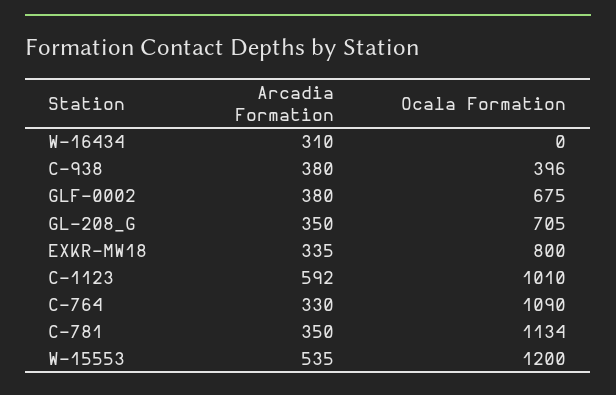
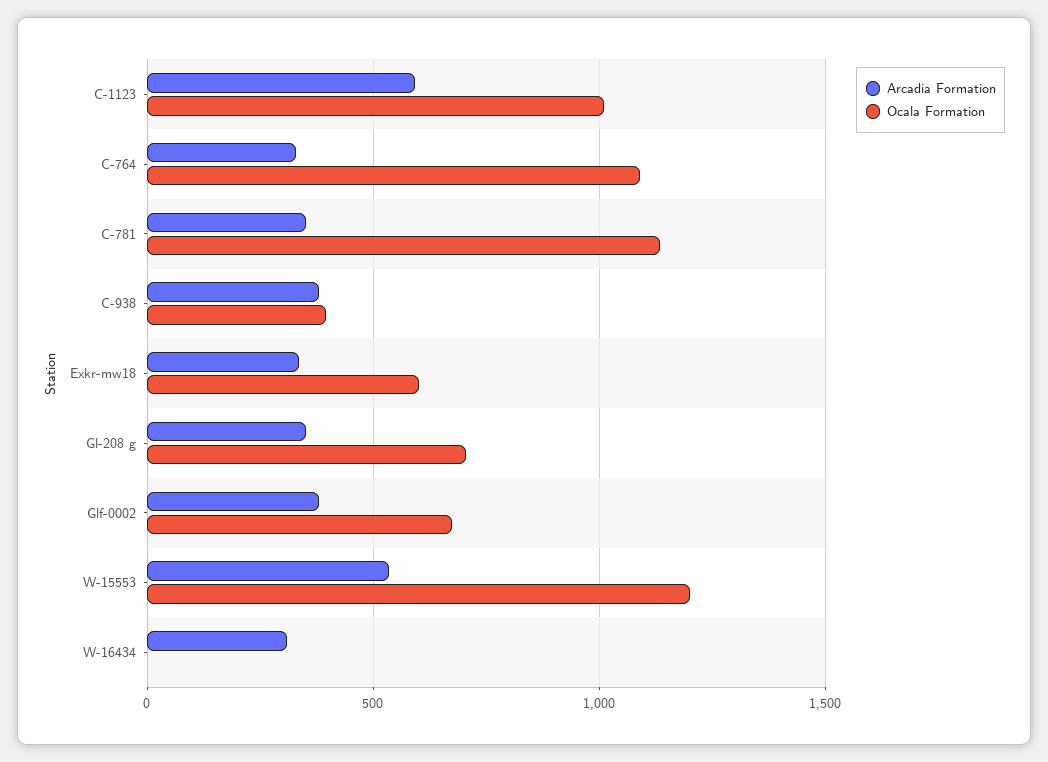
Ocala Formation, EXKR-MW18: 800 -> 600

